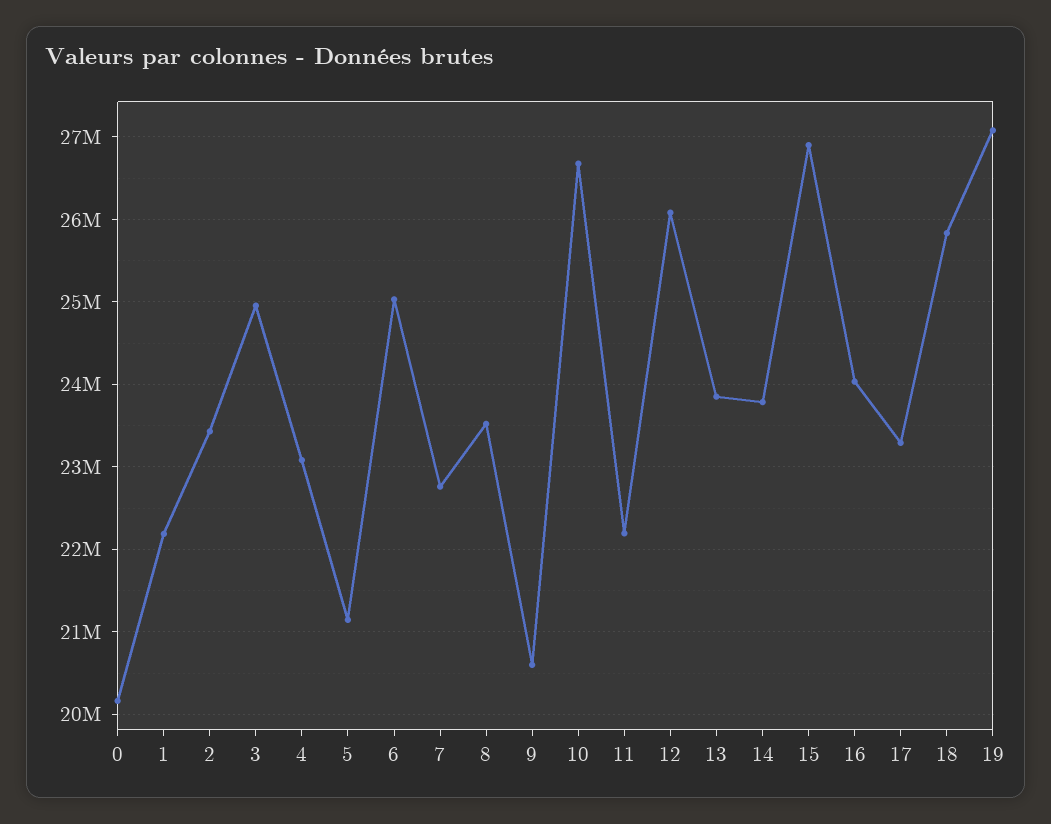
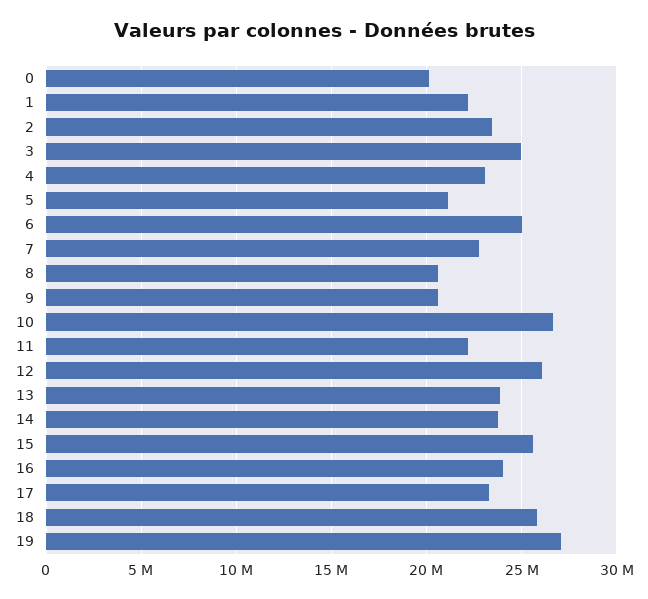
8: 23500000 -> 20500000
15: 26900000 -> 25500000

